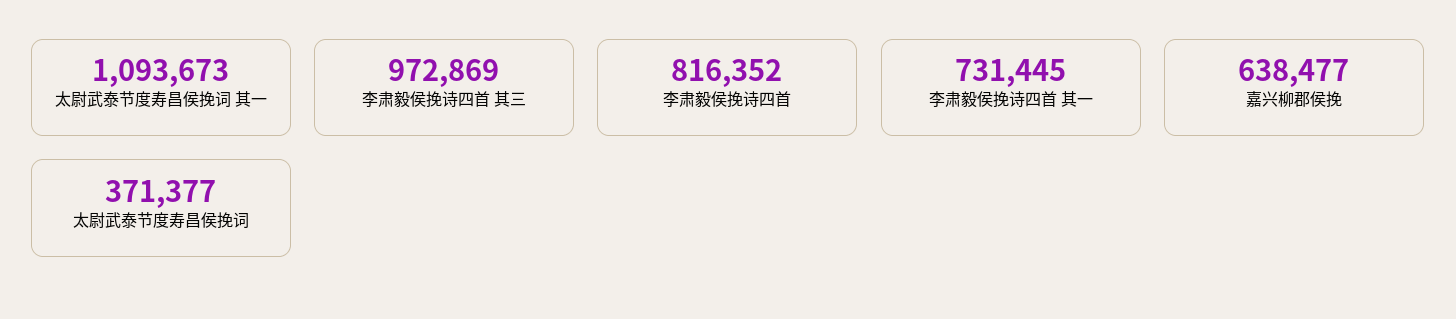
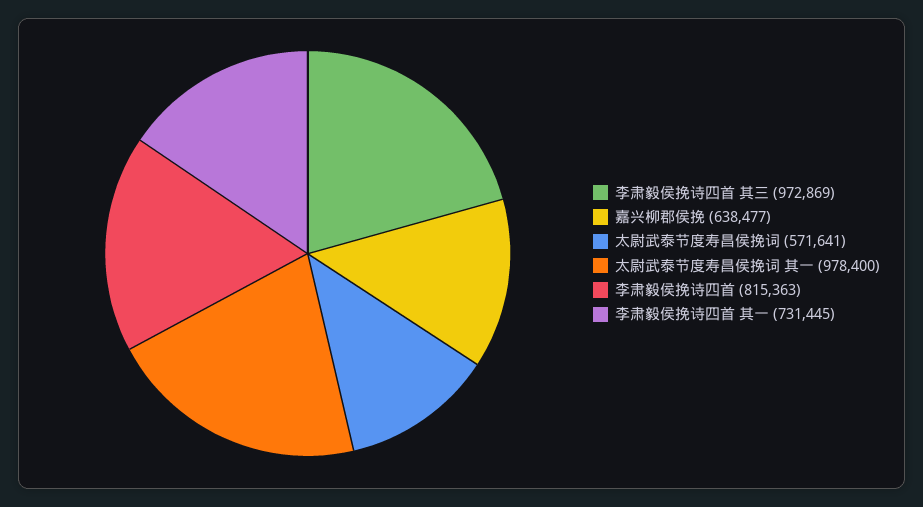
太尉武泰节度寿昌侯挽词 其一: 1093673 -> 978400
李肃毅侯挽诗四首: 816352 -> 815363
太尉武泰节度寿昌侯挽词: 371377 -> 571641

